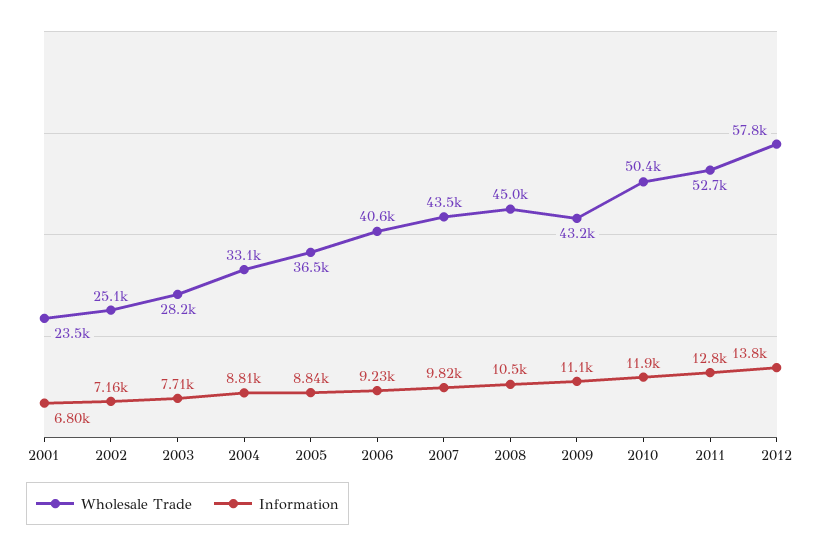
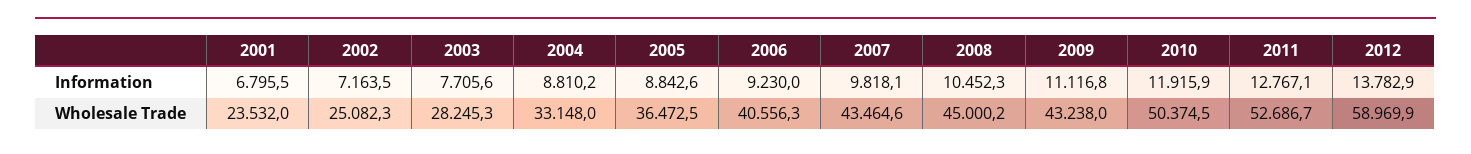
Wholesale Trade, 2012: 57800 -> 58969.9

